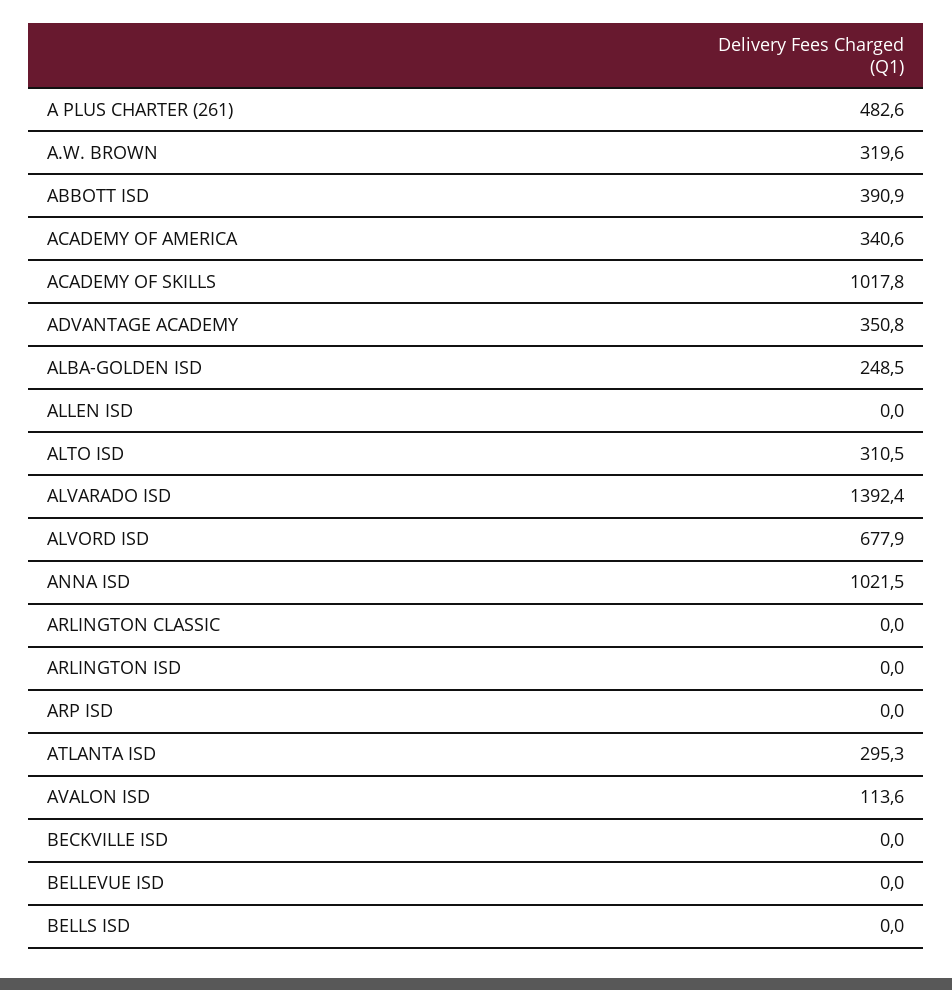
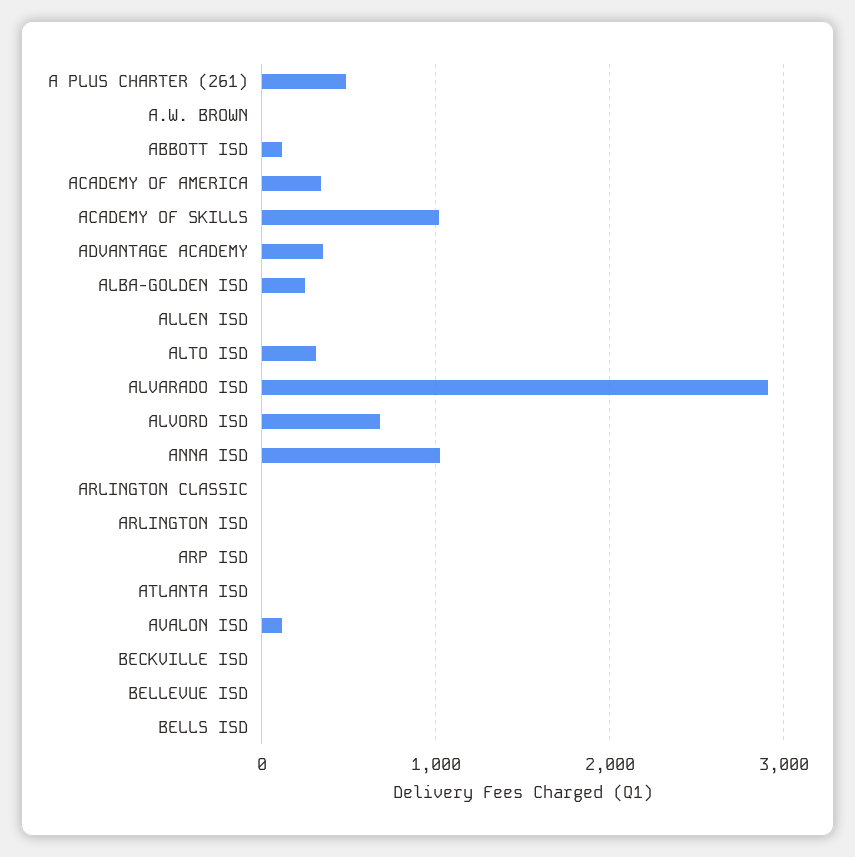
A.W. BROWN: 319.6 -> 0
ABBOTT ISD: 390.9 -> 100
ALVARADO ISD: 1392.4 -> 2900
ATLANTA ISD: 295.3 -> 0

